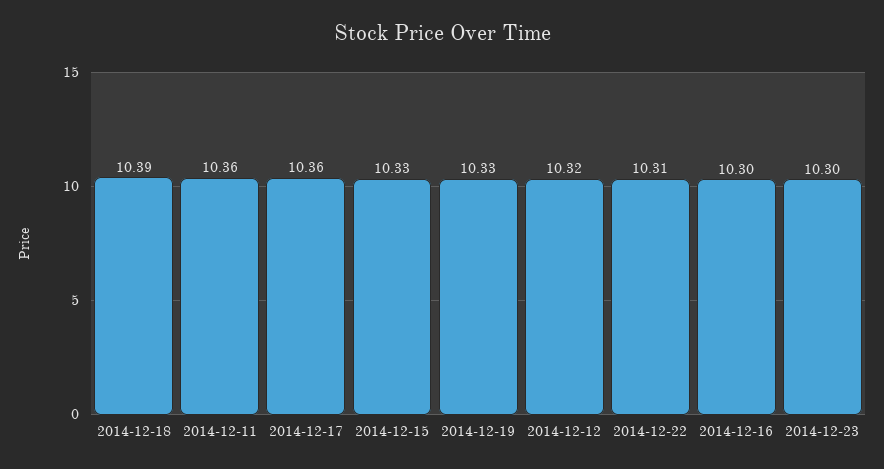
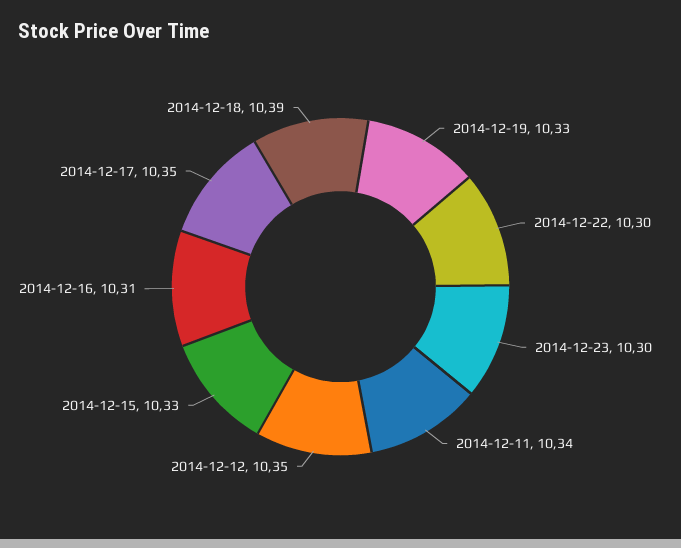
2014-12-11: 10.36 -> 10.34
2014-12-17: 10.36 -> 10.35
2014-12-12: 10.32 -> 10.35
2014-12-22: 10.31 -> 10.3
2014-12-16: 10.3 -> 10.31

